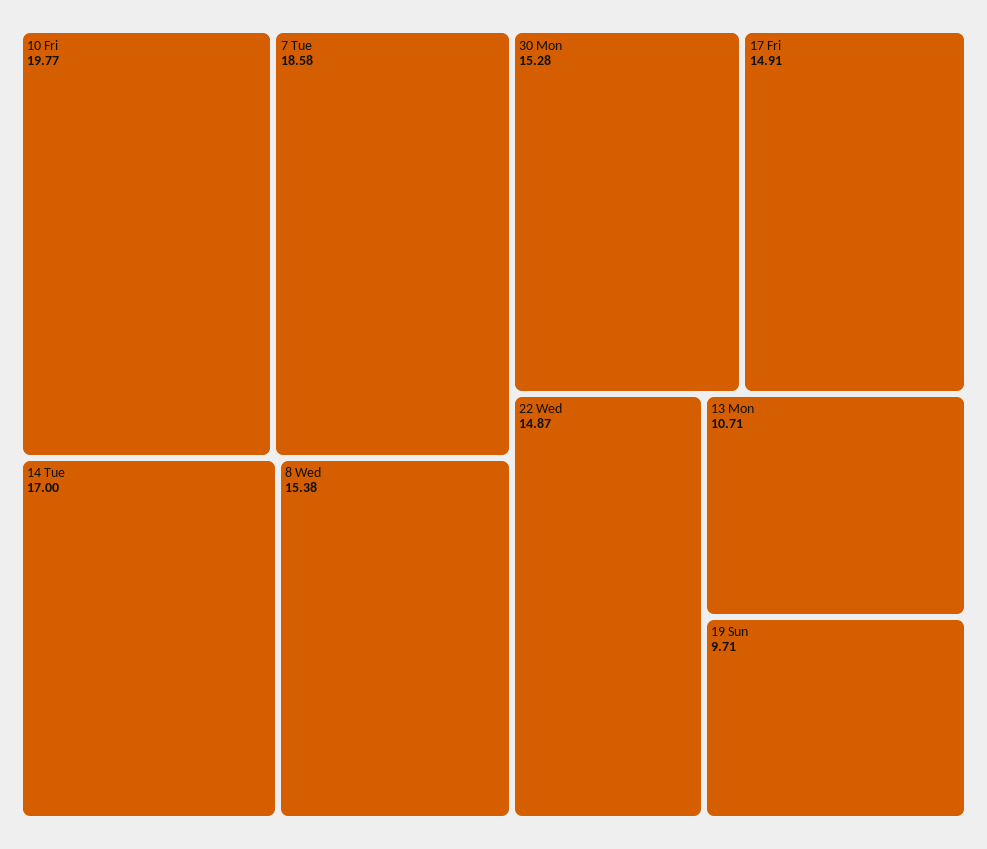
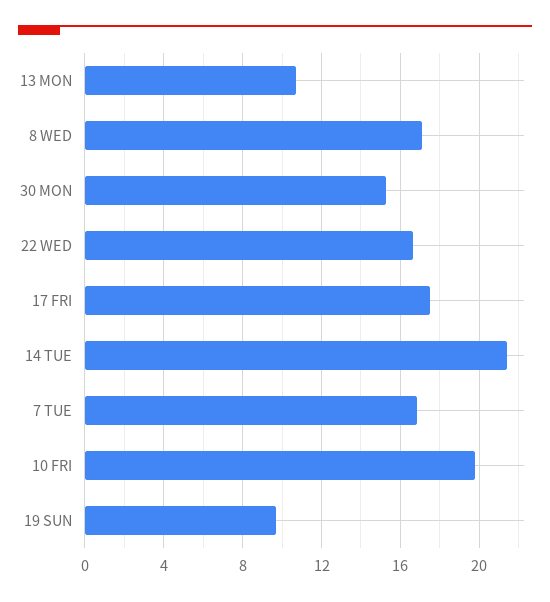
7 Tue: 18.58 -> 17
14 Tue: 17 -> 21.5
8 Wed: 15.38 -> 17
17 Fri: 14.91 -> 17.5
22 Wed: 14.87 -> 16.5

